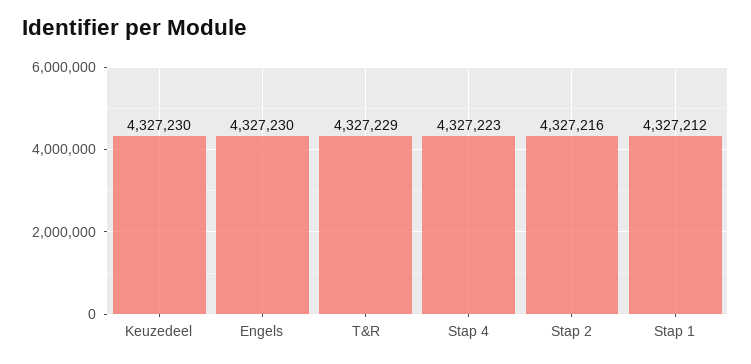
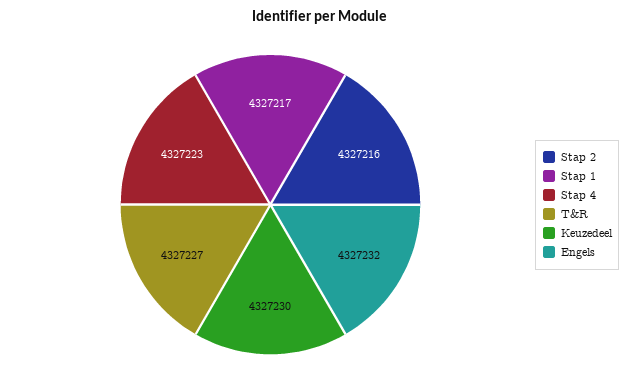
Engels: 4327230 -> 4327232
T&R: 4327229 -> 4327227
Stap 1: 4327212 -> 4327217

